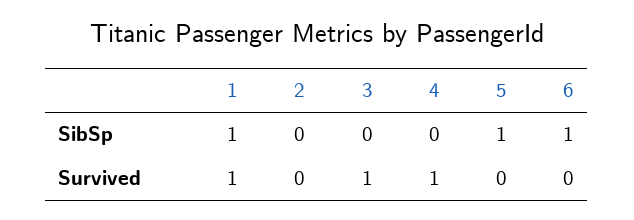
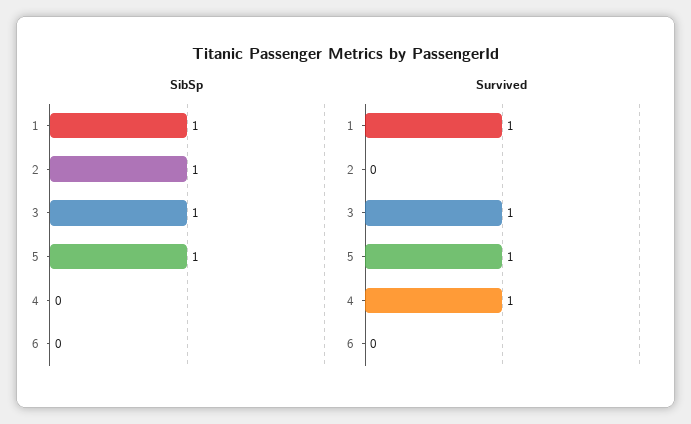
SibSp, 2: 0 -> 1
SibSp, 3: 0 -> 1
SibSp, 6: 1 -> 0
Survived, 5: 0 -> 1

